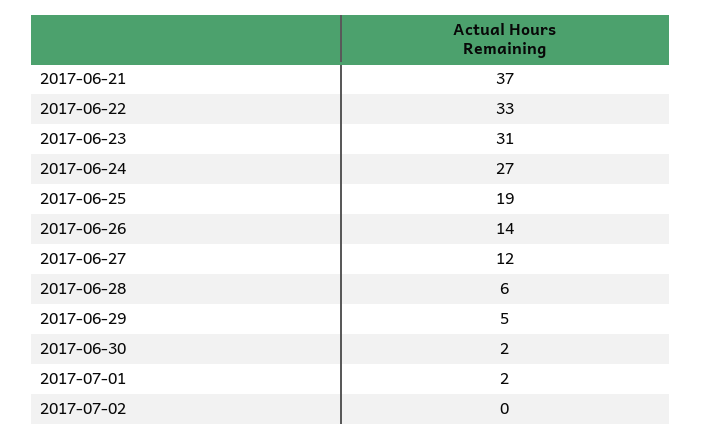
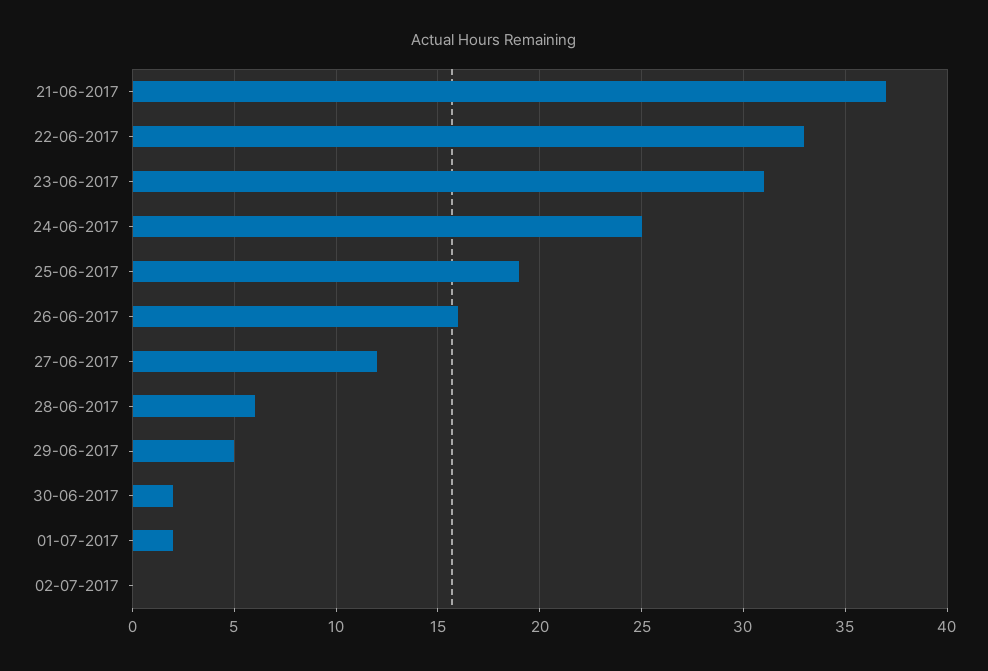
2017-06-24: 27 -> 25
2017-06-26: 14 -> 16

